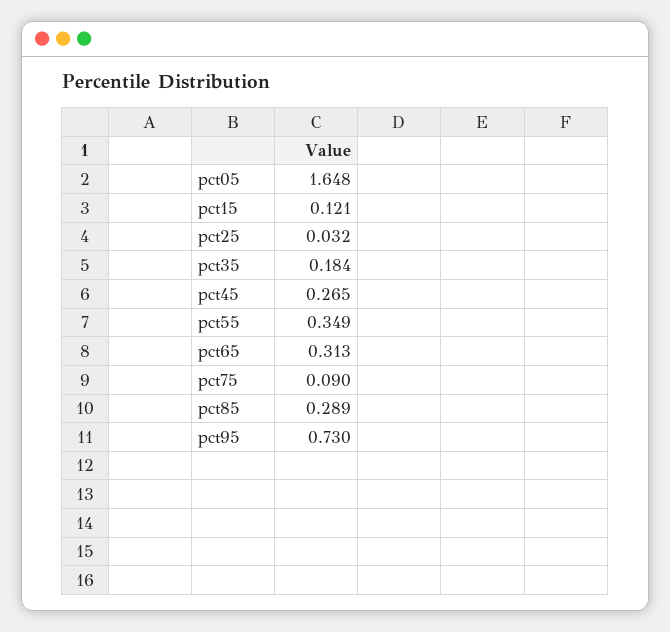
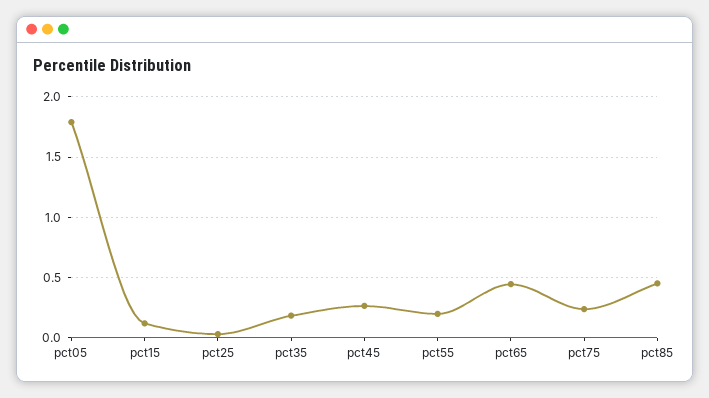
pct05: 1.648 -> 1.8
pct55: 0.349 -> 0.2
pct65: 0.313 -> 0.45
pct75: 0.09 -> 0.25
pct85: 0.289 -> 0.45
pct95: 0.73 -> none

